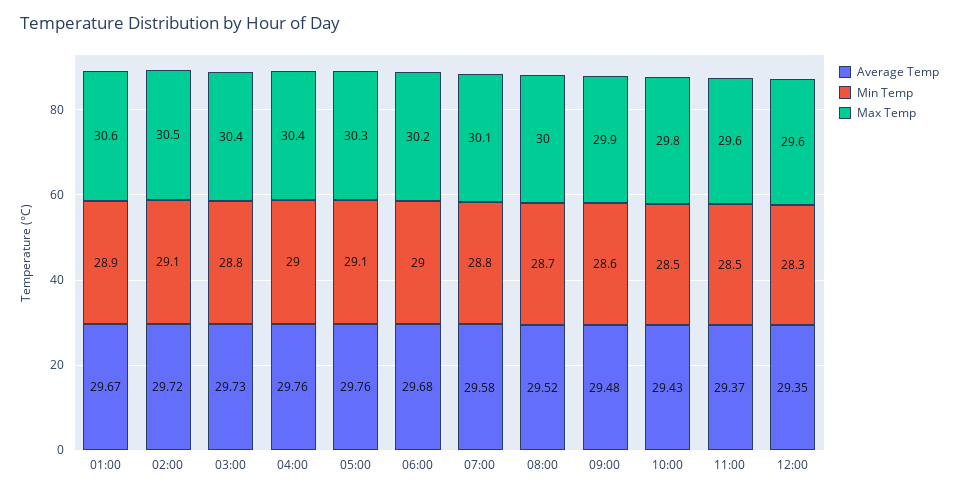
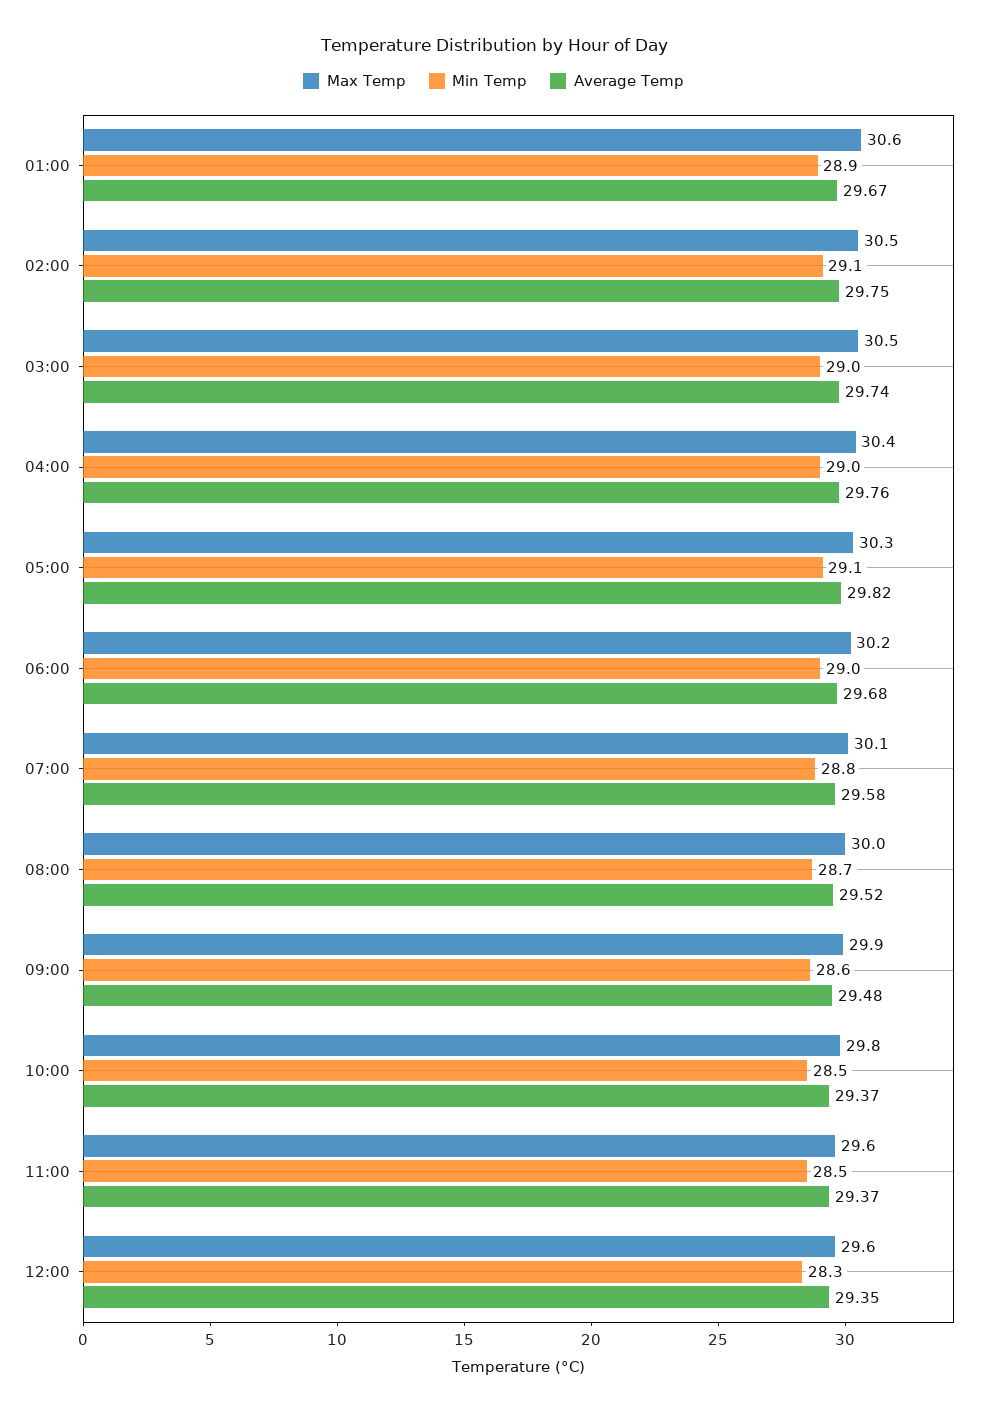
Average Temp, 02:00: 29.72 -> 29.75
Average Temp, 03:00: 29.73 -> 29.74
Min Temp, 03:00: 28.8 -> 29
Max Temp, 03:00: 30.4 -> 30.5
Average Temp, 05:00: 29.76 -> 29.82
Average Temp, 10:00: 29.43 -> 29.37

